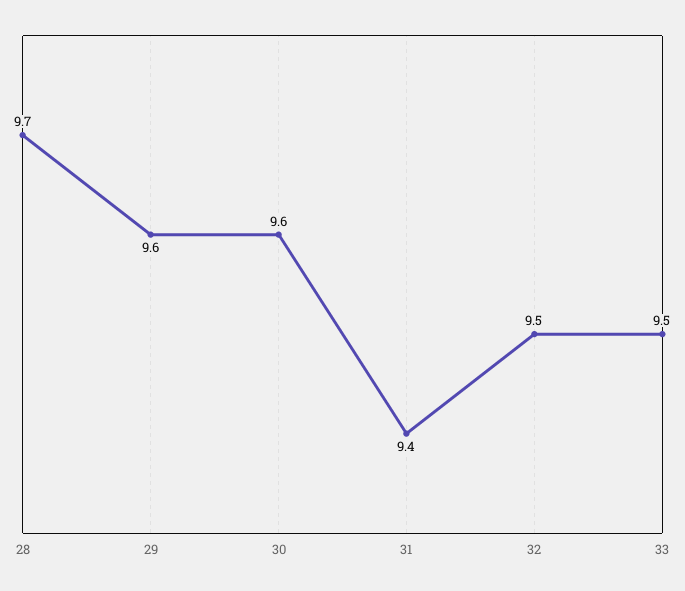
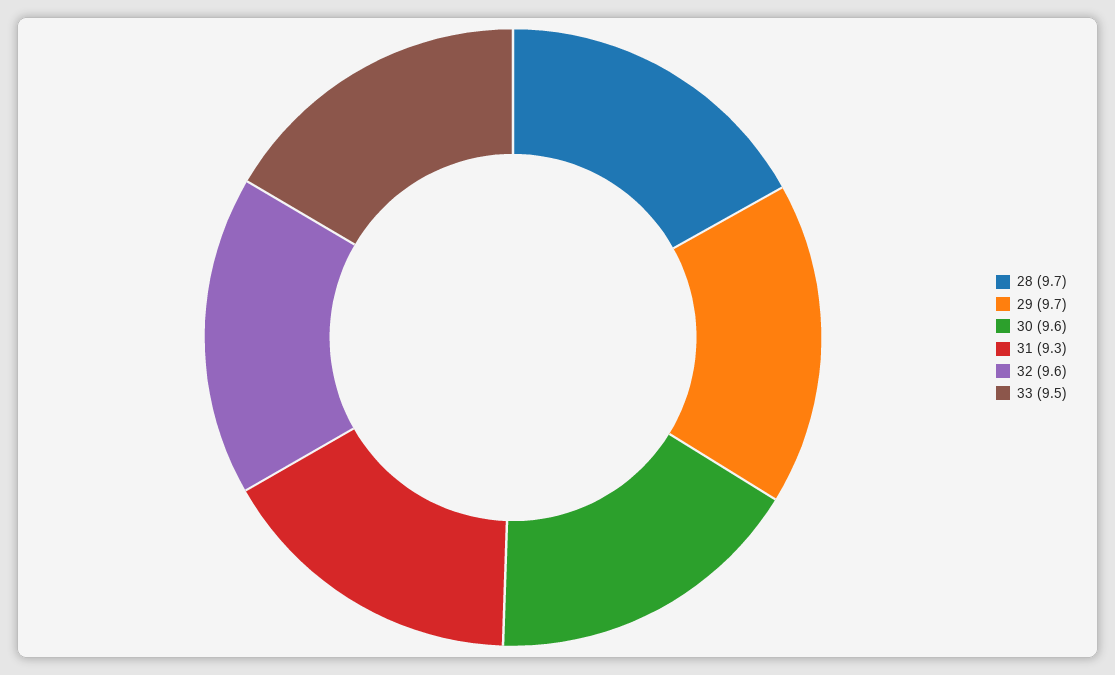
29: 9.6 -> 9.7
31: 9.4 -> 9.3
32: 9.5 -> 9.6

